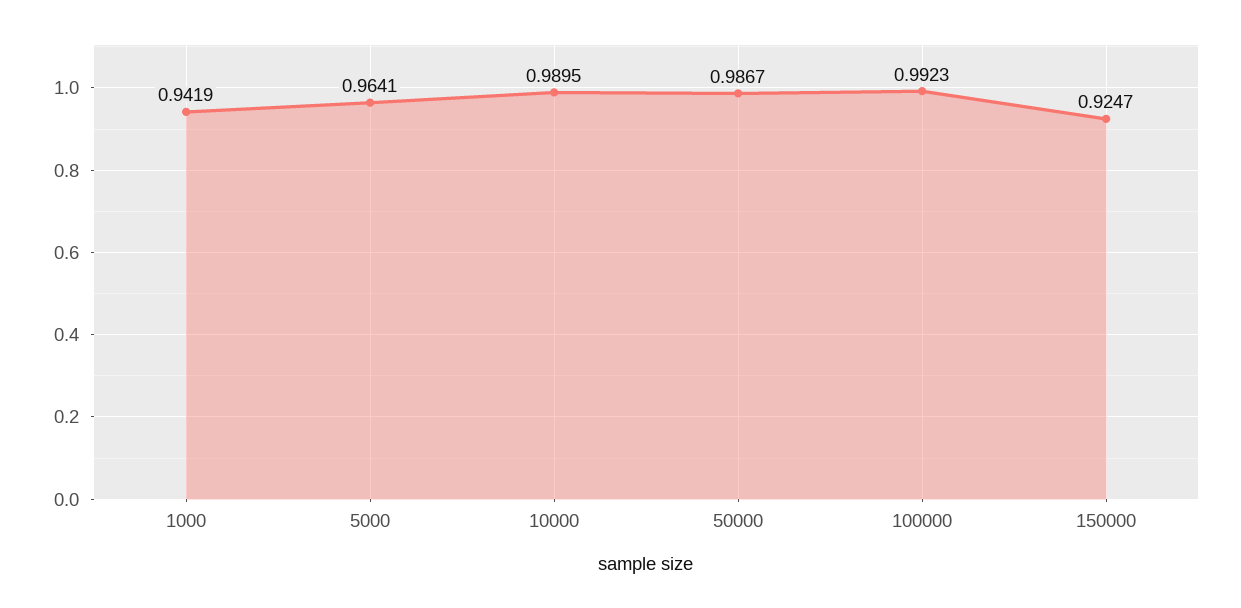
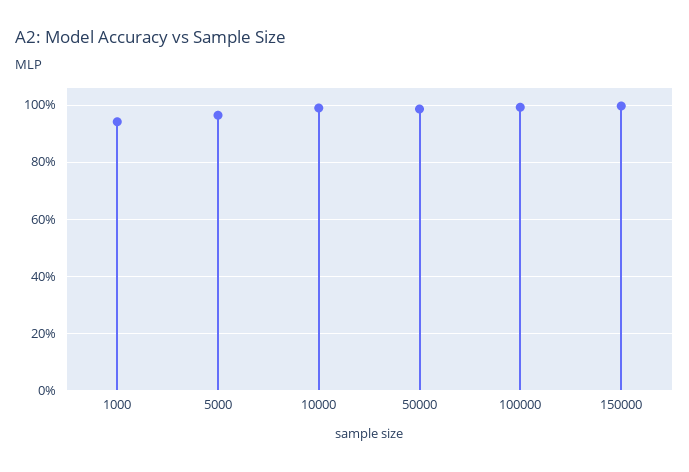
150000: 0.9247 -> 1

